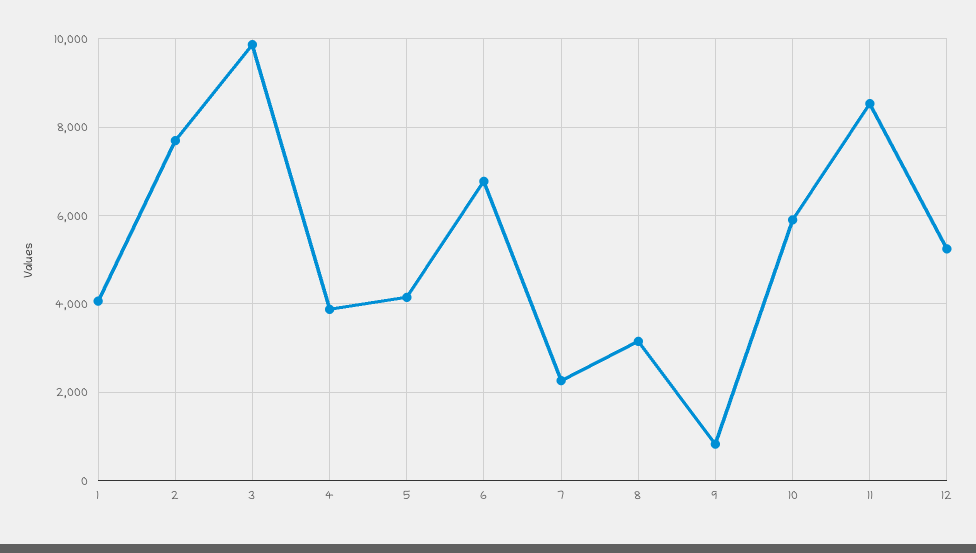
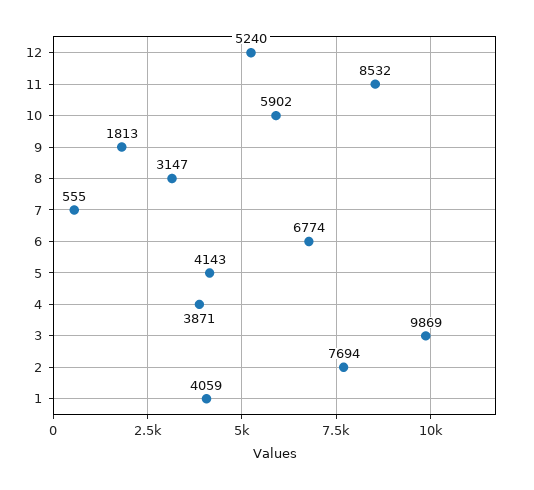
7: 2200 -> 555
9: 800 -> 1813

